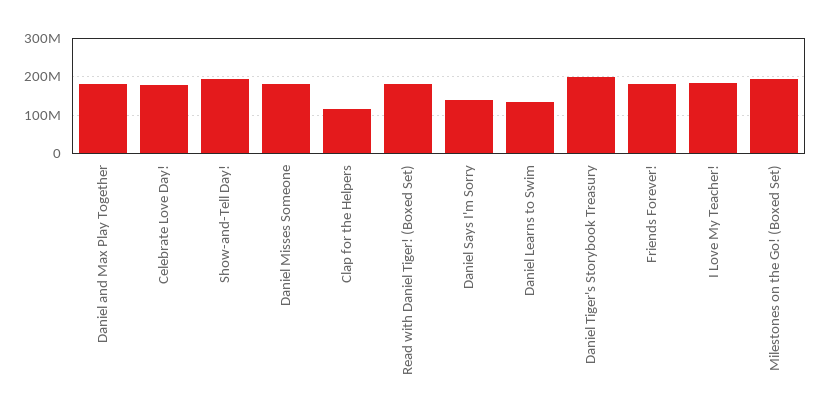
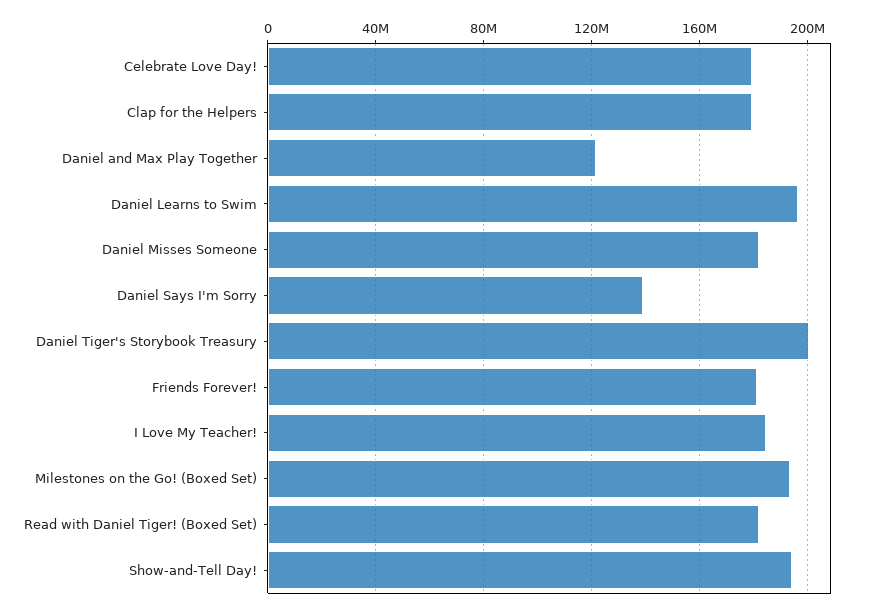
Daniel and Max Play Together: 180000000 -> 120000000
Clap for the Helpers: 120000000 -> 180000000
Daniel Learns to Swim: 140000000 -> 195000000

